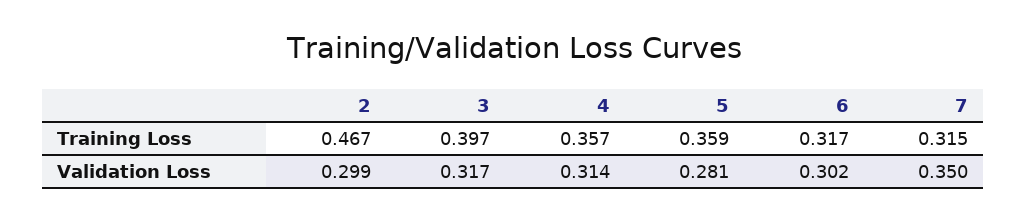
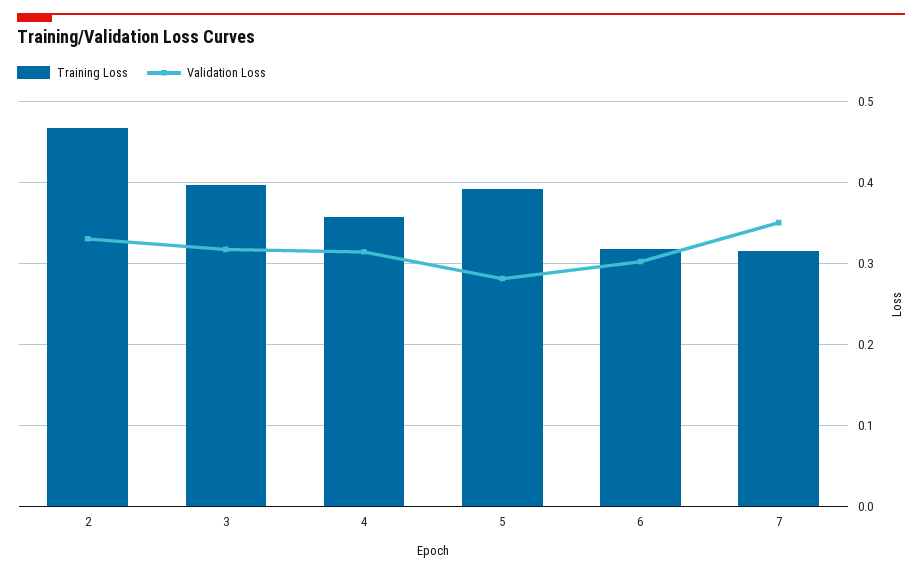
Training Loss, 5: 0.359 -> 0.39
Validation Loss, 2: 0.299 -> 0.33

